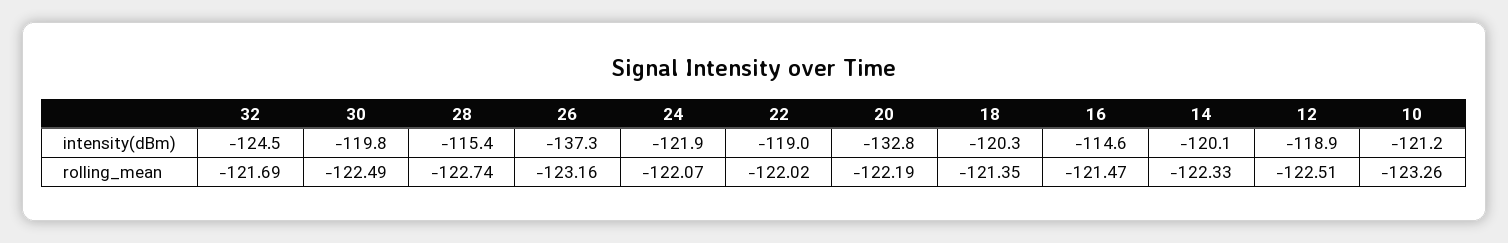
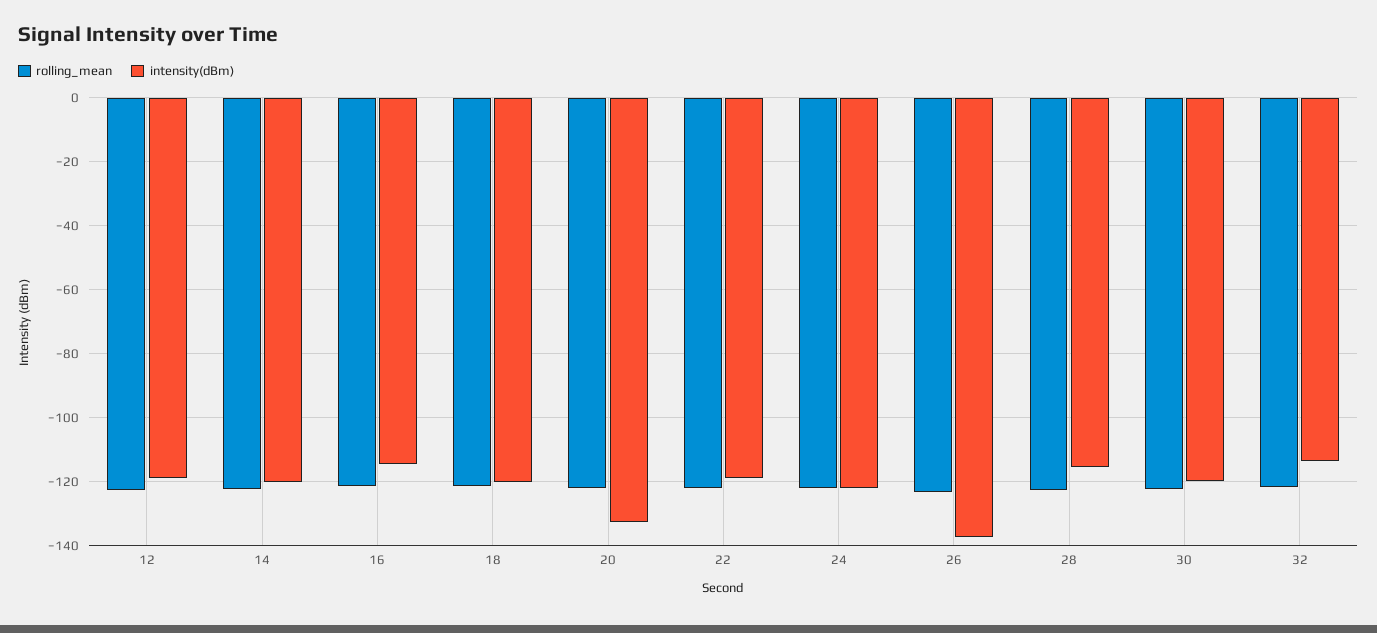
intensity(dBm), 32: -124.5 -> -114
intensity(dBm), 10: -121.2 -> none
rolling_mean, 10: -123.26 -> none

